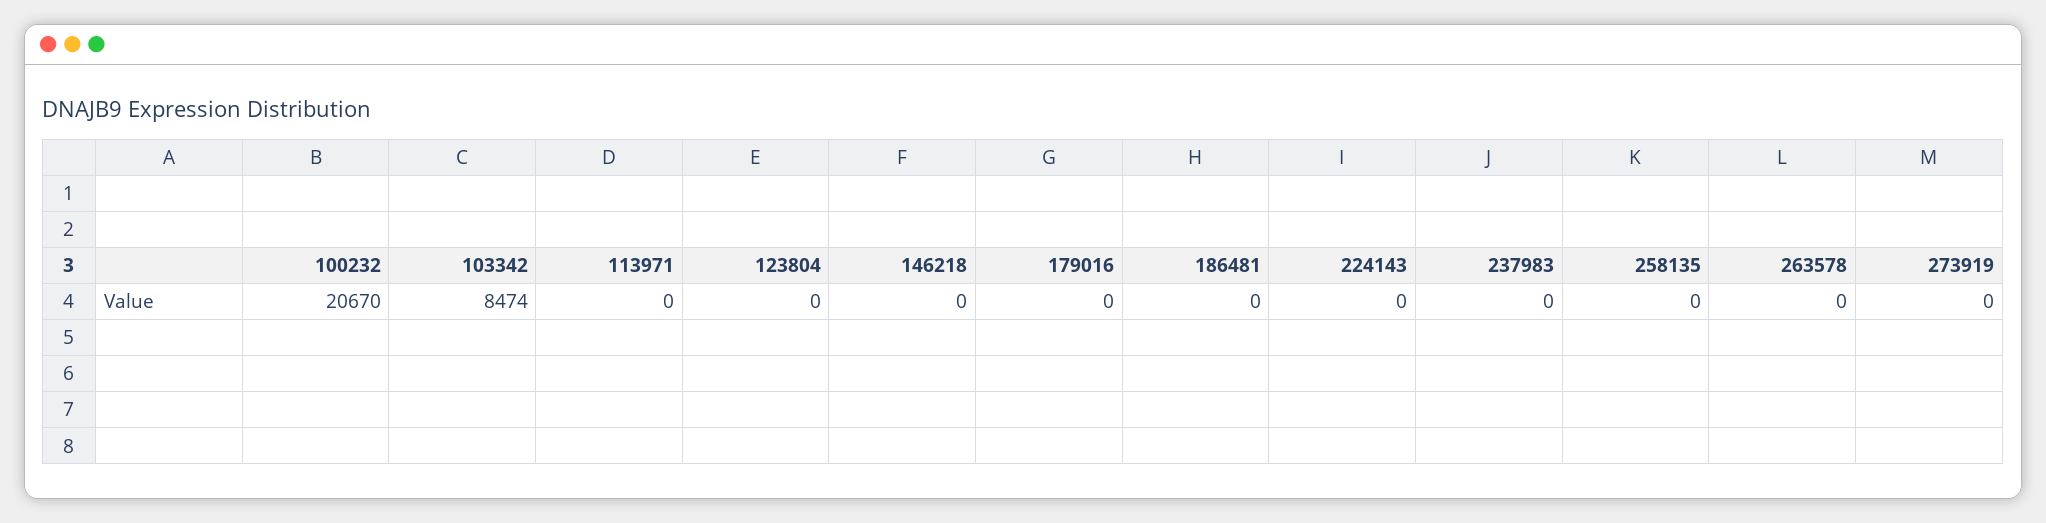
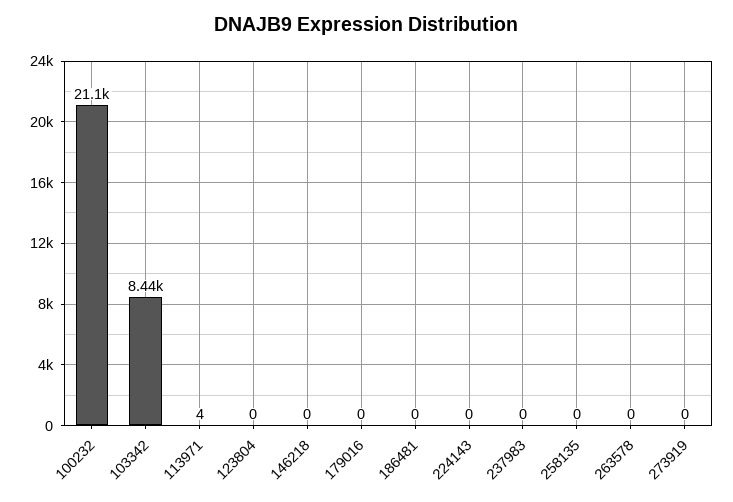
100232: 20670 -> 21100
103342: 8474 -> 8440
113971: 0 -> 4

